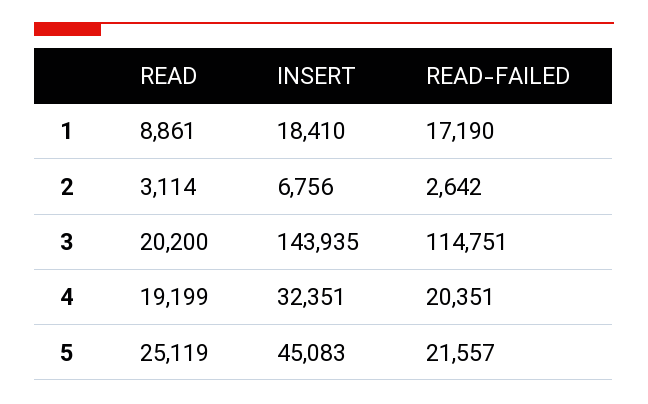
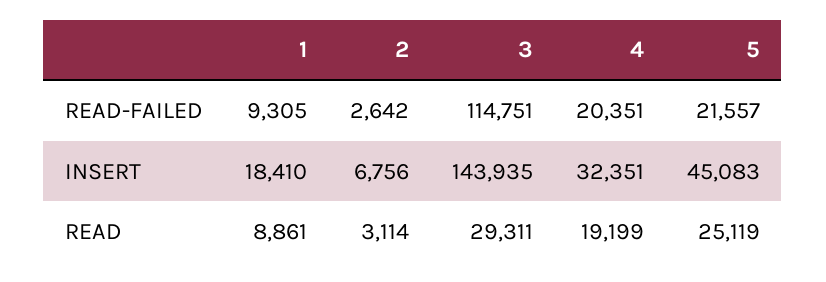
READ-FAILED, 1: 17190 -> 9305
READ, 3: 20200 -> 29311

